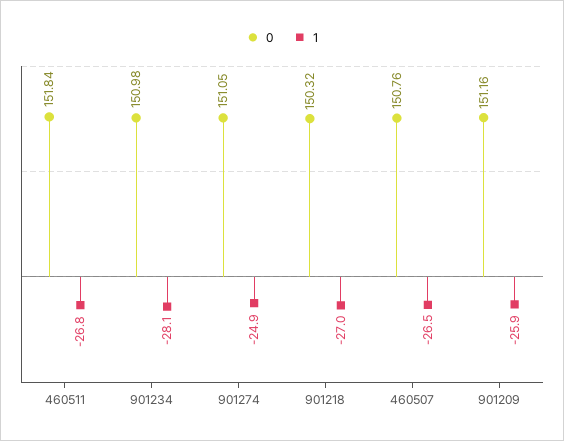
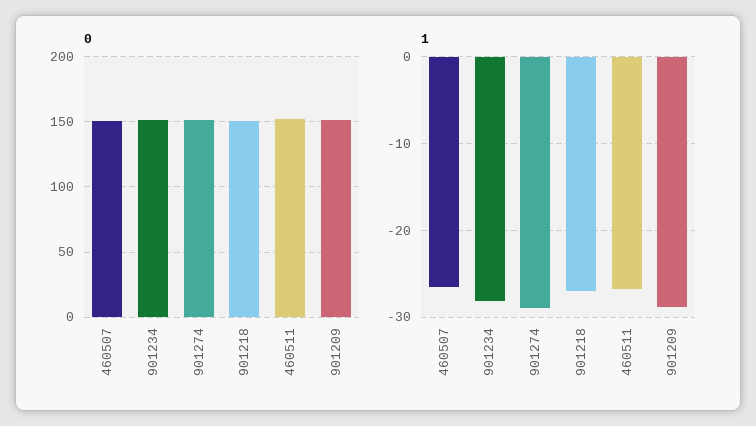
1, 901274: -24.9 -> -29
1, 901209: -25.9 -> -29

